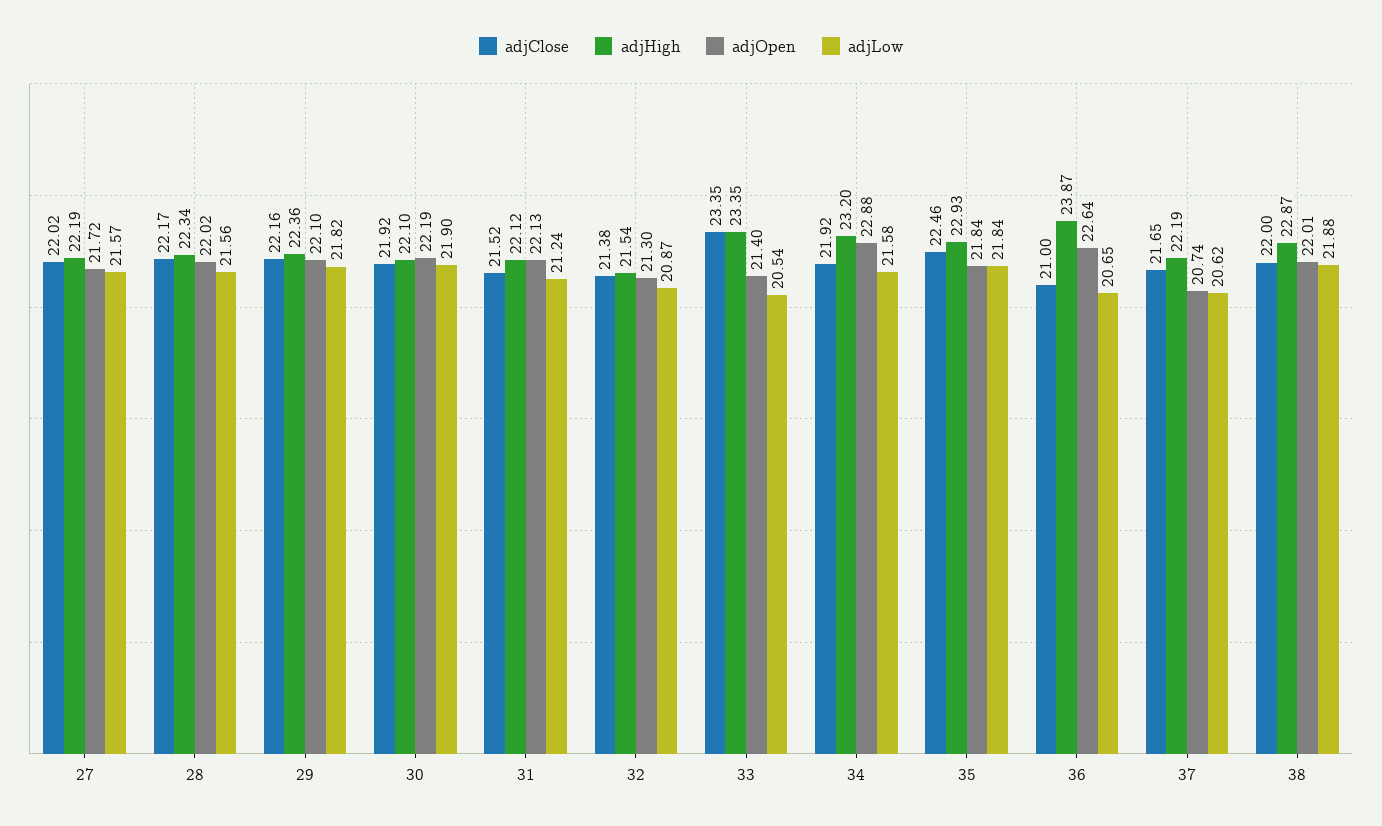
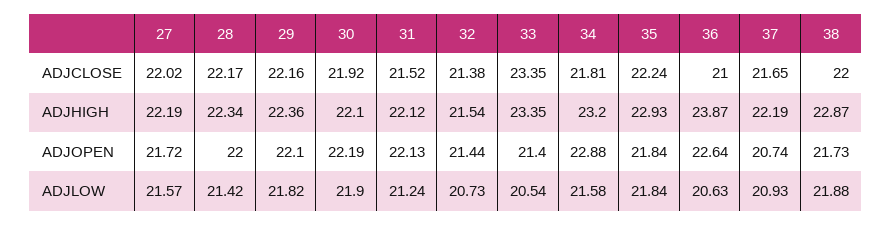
adjOpen, 28: 22.02 -> 22
adjLow, 28: 21.56 -> 21.42
adjOpen, 32: 21.3 -> 21.44
adjLow, 32: 20.87 -> 20.73
adjClose, 34: 21.92 -> 21.81
adjClose, 35: 22.46 -> 22.24
adjLow, 36: 20.65 -> 20.63
adjLow, 37: 20.62 -> 20.93
adjOpen, 38: 22.01 -> 21.73

